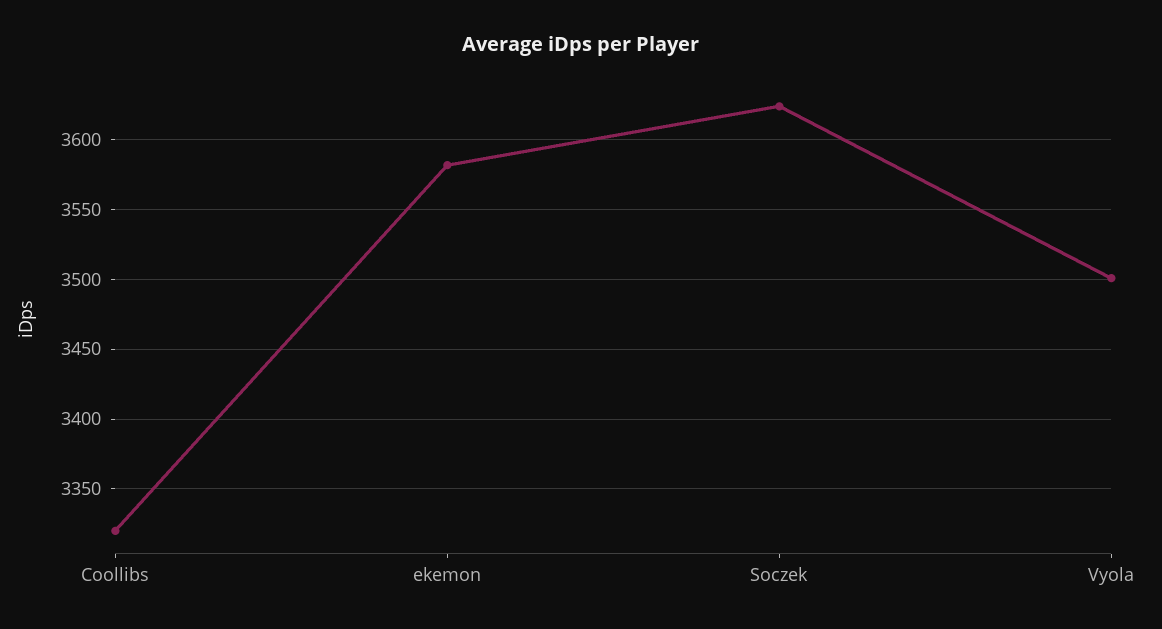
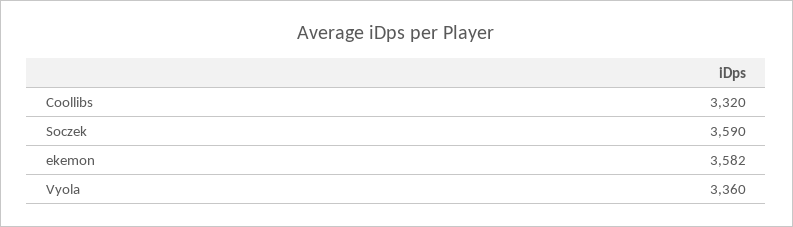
Soczek: 3625 -> 3590
Vyola: 3500 -> 3360

